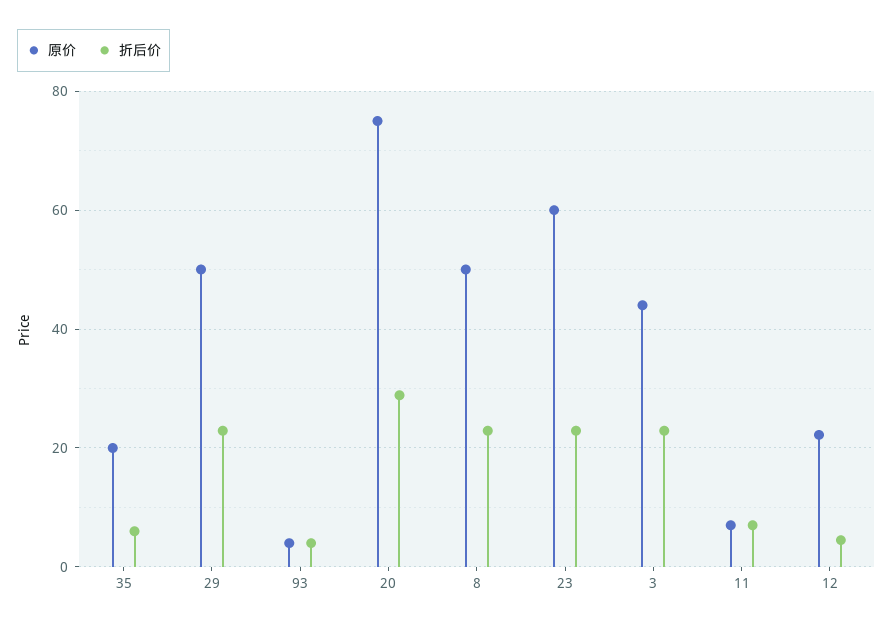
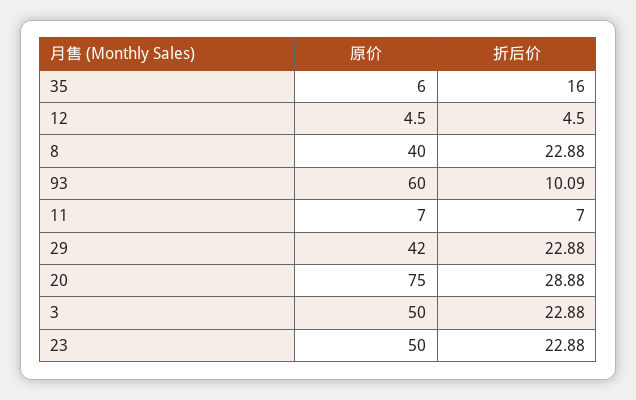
原价, 35: 20 -> 6
折后价, 35: 6 -> 16
原价, 29: 50 -> 42
原价, 93: 4 -> 60
折后价, 93: 4 -> 10.09
原价, 8: 50 -> 40
原价, 23: 60 -> 50
原价, 3: 44 -> 50
原价, 12: 22 -> 4.5

